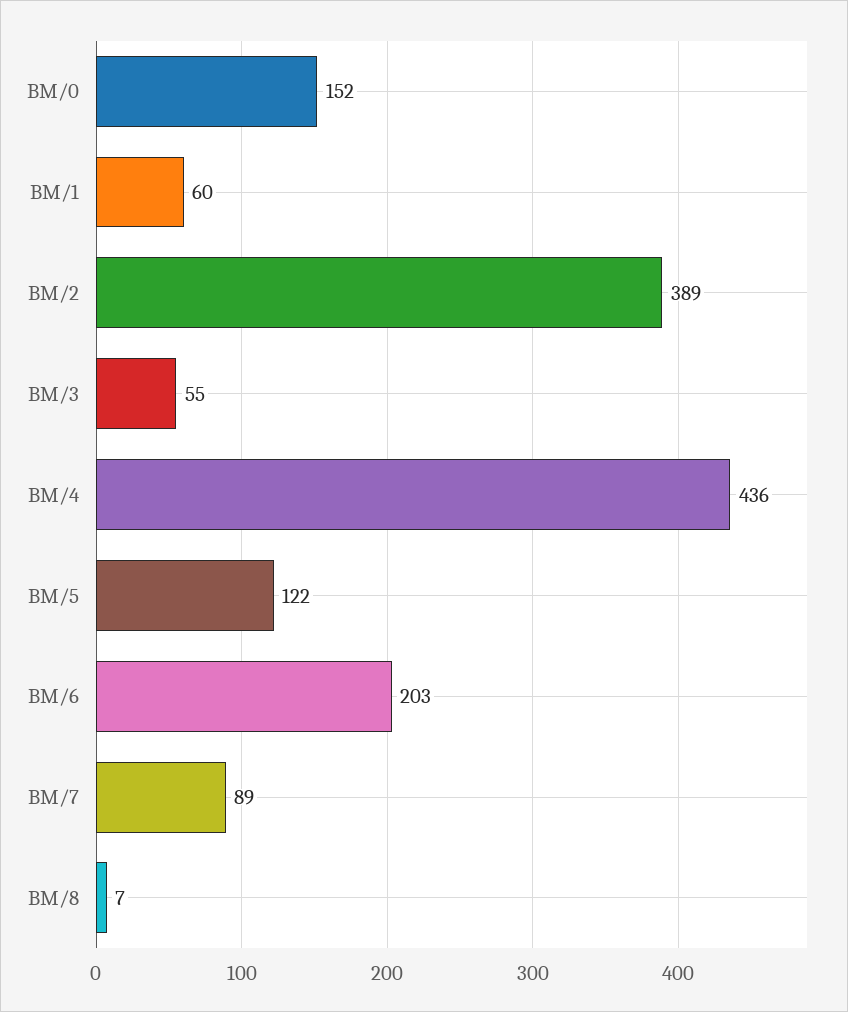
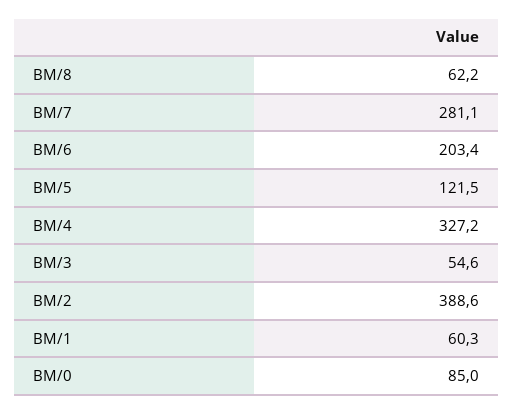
BM/0: 152 -> 85
BM/4: 436 -> 327.2
BM/7: 89 -> 281.1
BM/8: 7 -> 62.2

